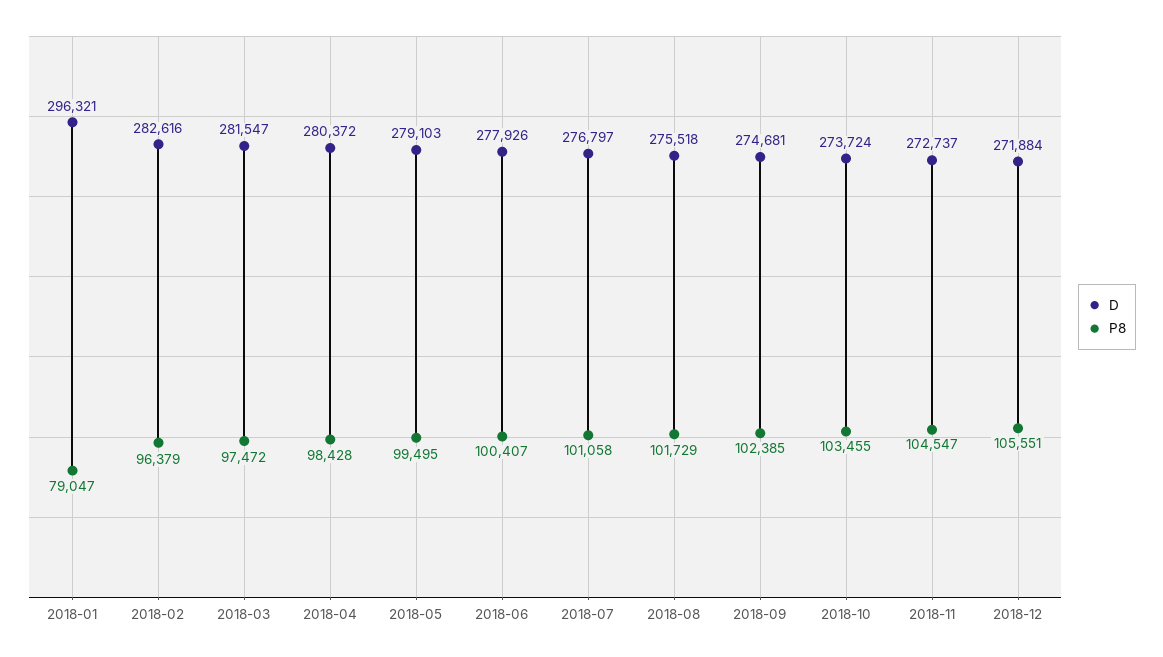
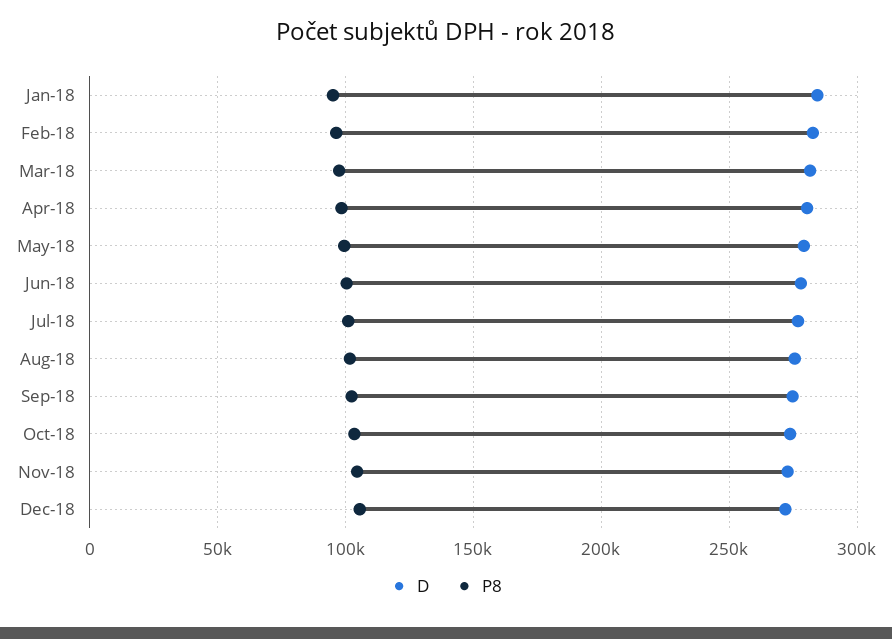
D, 2018-01: 296321 -> 285000
P8, 2018-01: 79047 -> 95000

